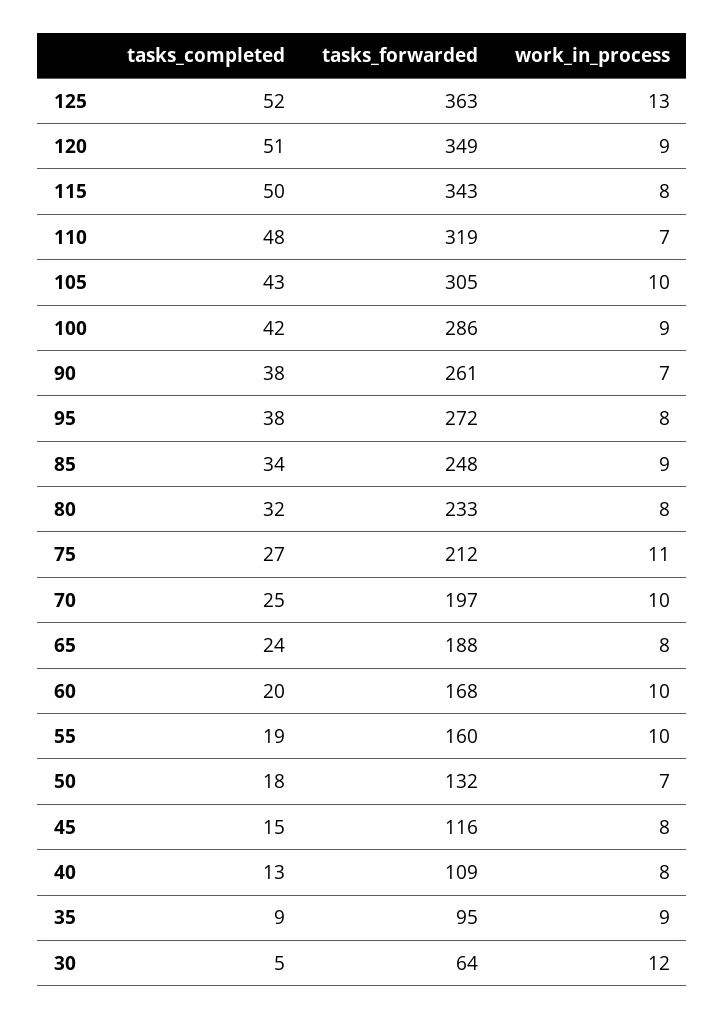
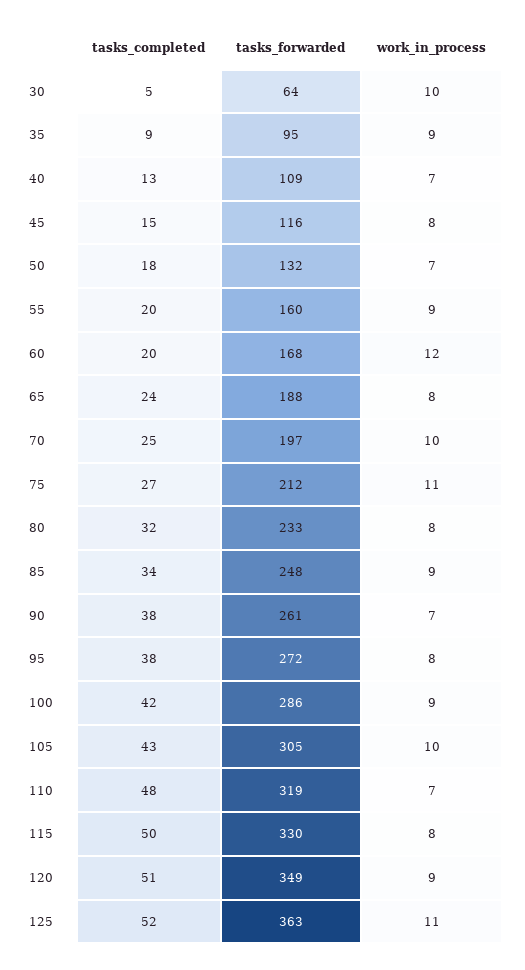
work_in_process, 125: 13 -> 11
tasks_forwarded, 115: 343 -> 330
work_in_process, 60: 10 -> 12
tasks_completed, 55: 19 -> 20
work_in_process, 55: 10 -> 9
work_in_process, 40: 8 -> 7
work_in_process, 30: 12 -> 10

